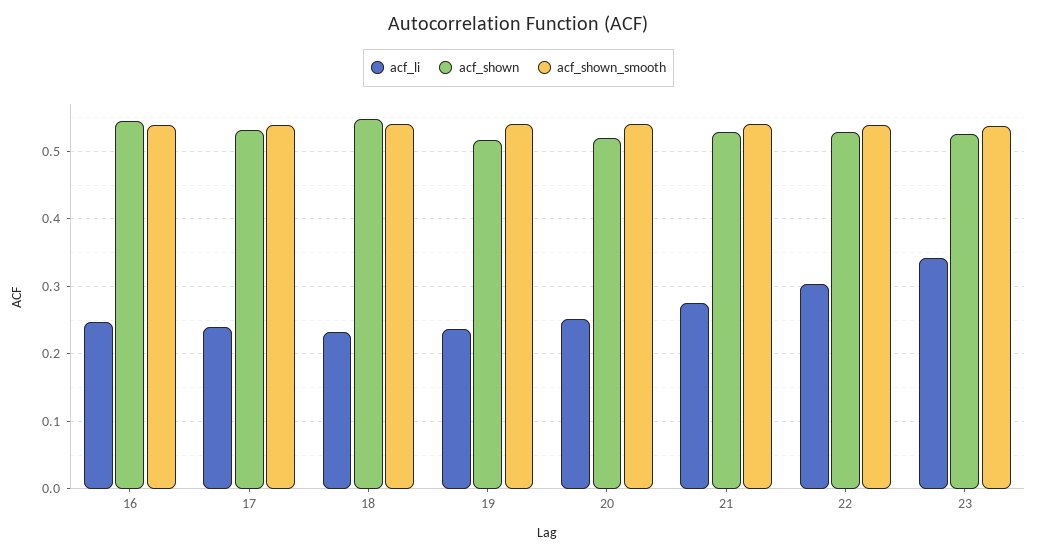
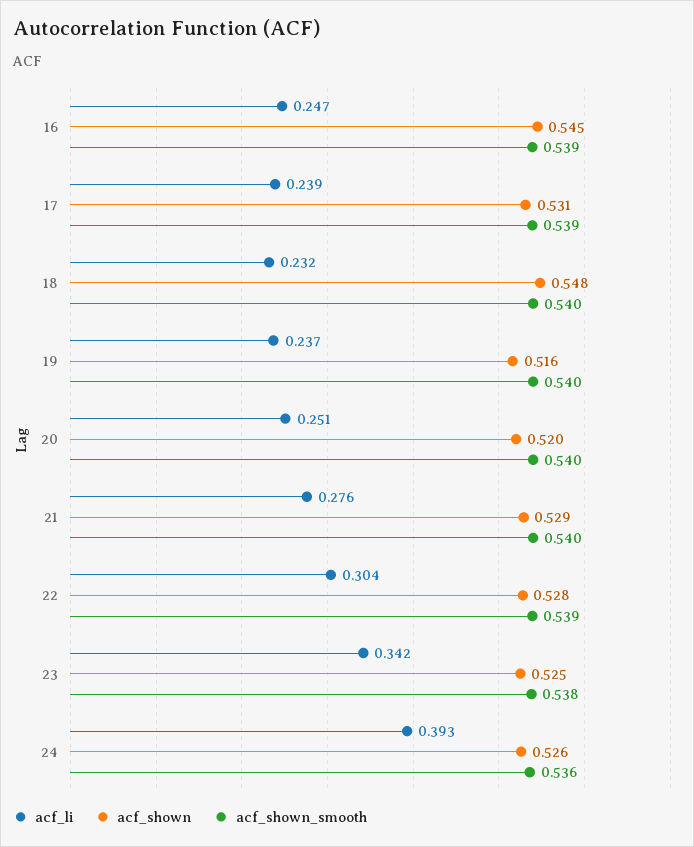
acf_li, 24: none -> 0.393
acf_shown, 24: none -> 0.526
acf_shown_smooth, 24: none -> 0.536

